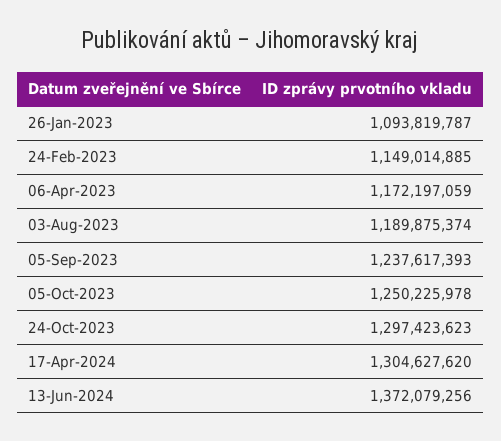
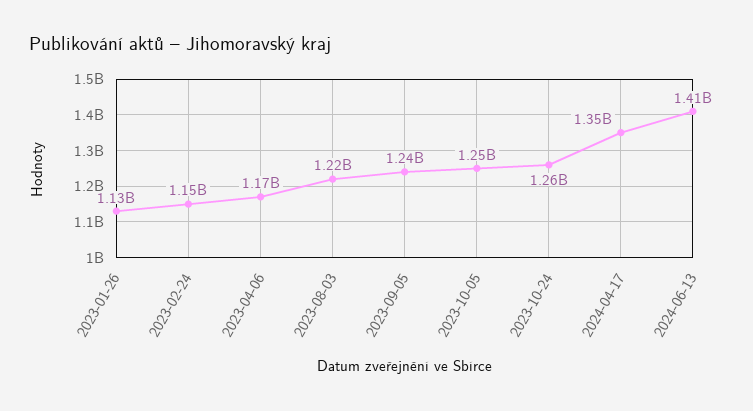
26-Jan-2023: 1093819787 -> 1130000000
03-Aug-2023: 1189875374 -> 1220000000
24-Oct-2023: 1297423623 -> 1260000000
17-Apr-2024: 1304627620 -> 1350000000
13-Jun-2024: 1372079256 -> 1410000000

